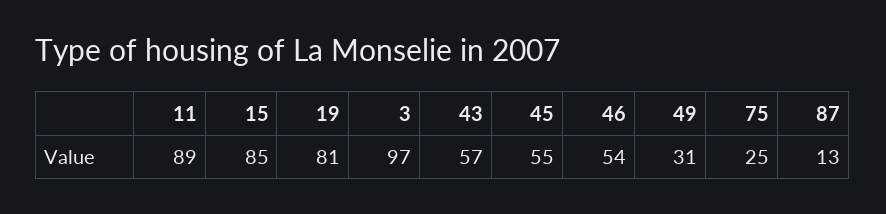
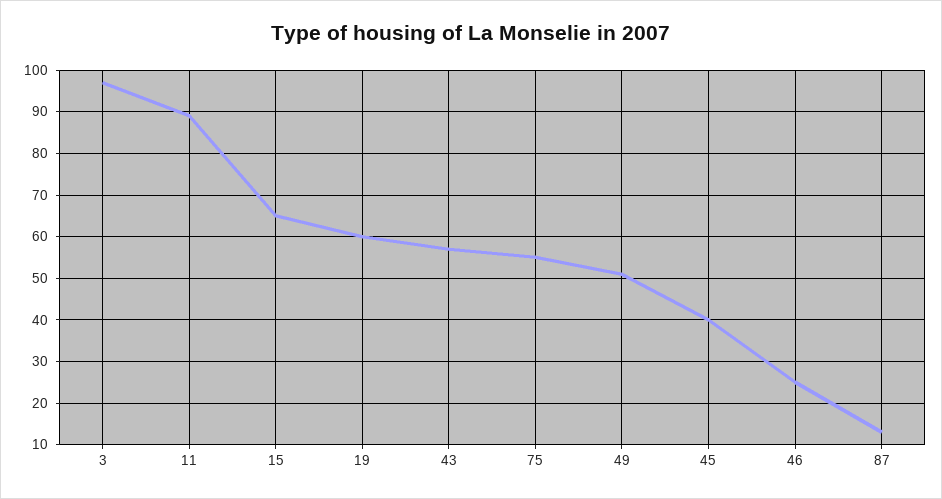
15: 85 -> 65
19: 81 -> 60
45: 55 -> 40
46: 54 -> 25
49: 31 -> 50
75: 25 -> 55

